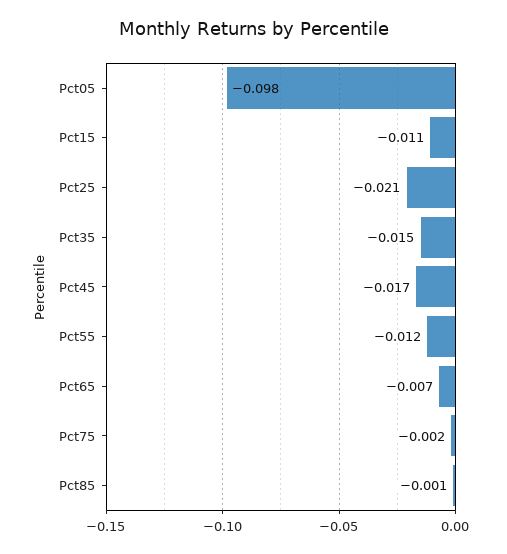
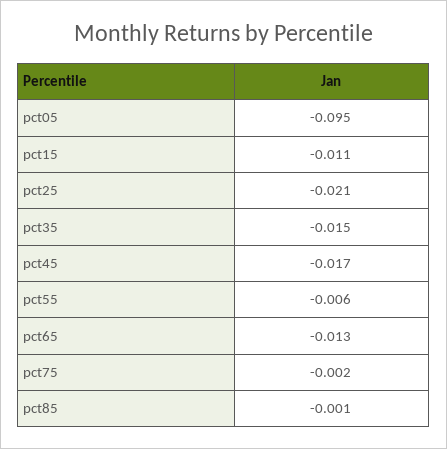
Pct05: -0.098 -> -0.095
Pct55: -0.012 -> -0.006
Pct65: -0.007 -> -0.013

